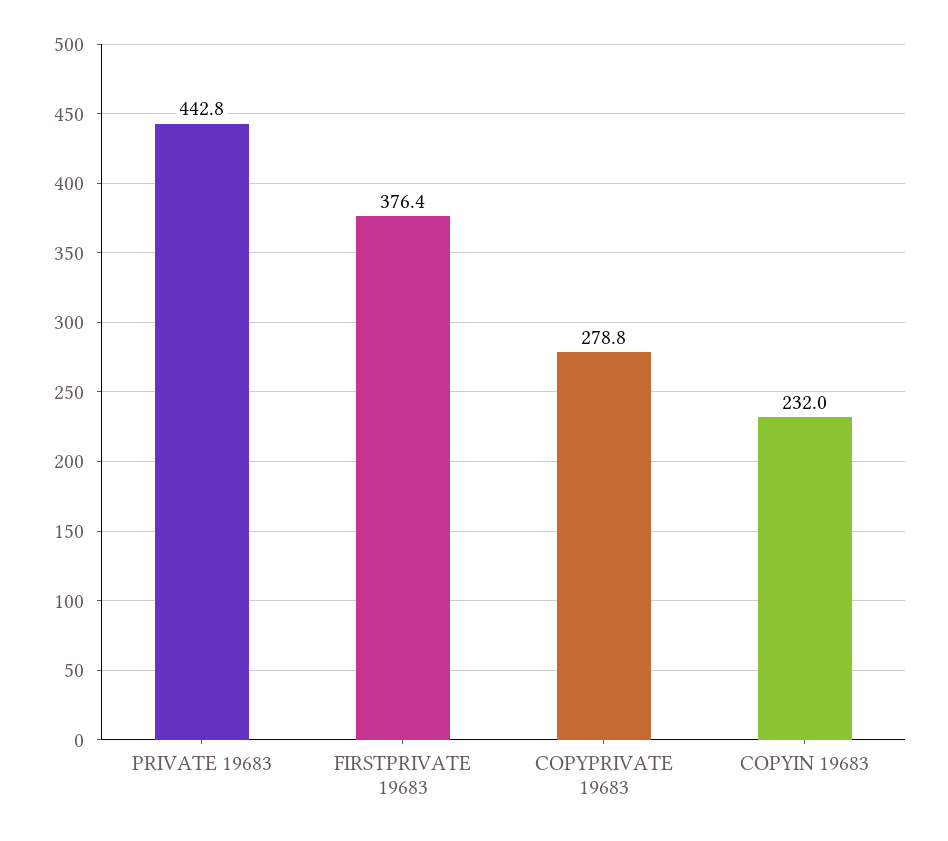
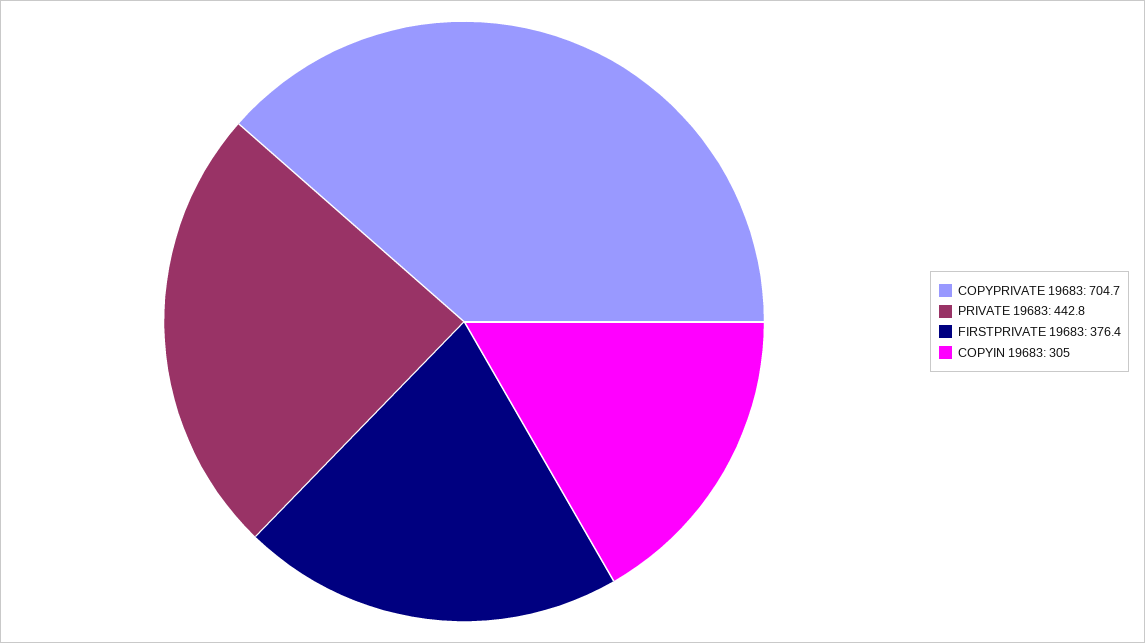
COPYPRIVATE 19683: 278.8 -> 704.7
COPYIN 19683: 232 -> 305

